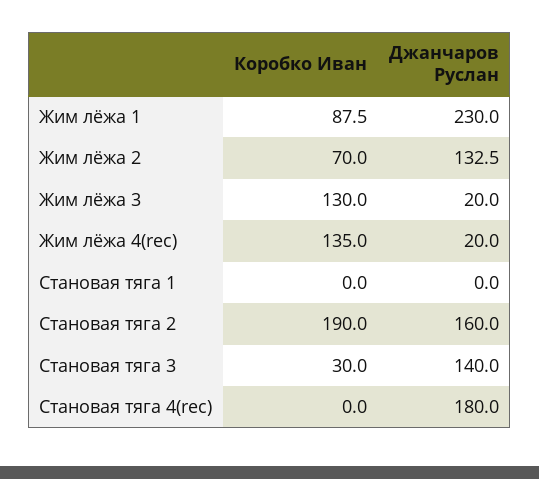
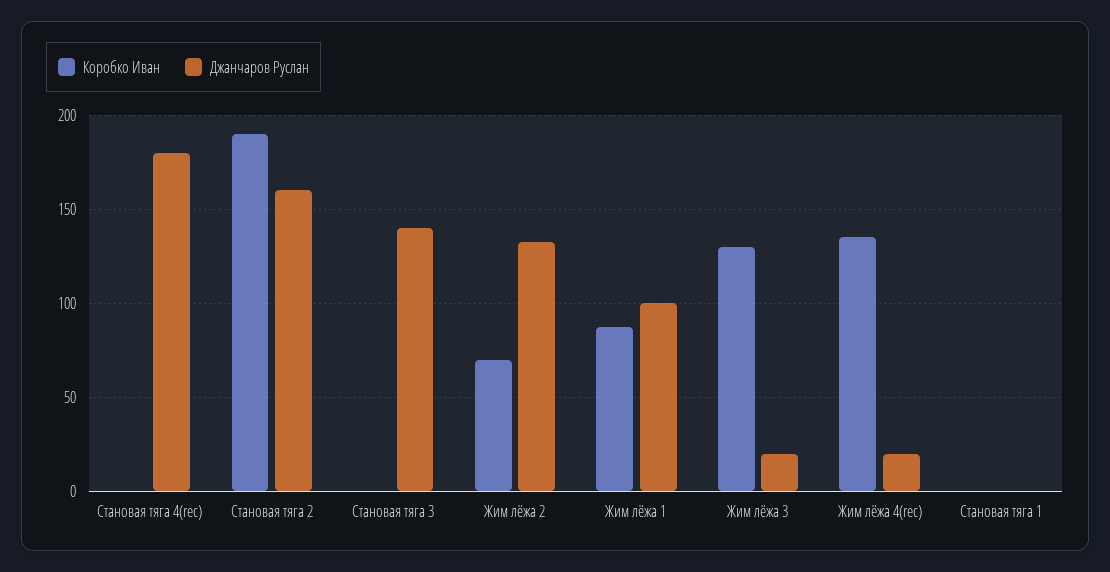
Джанчаров Руслан, Жим лёжа 1: 230 -> 100
Коробко Иван, Становая тяга 3: 30 -> 0

